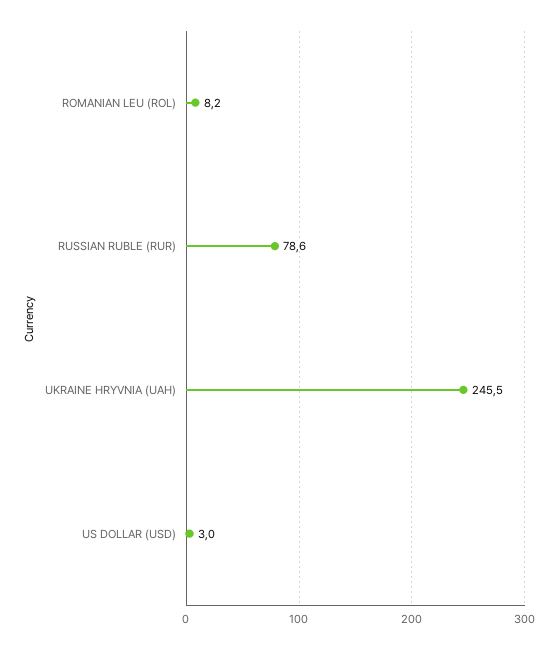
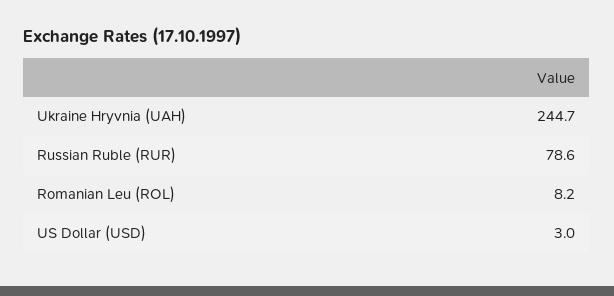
UKRAINE HRYVNIA (UAH): 245.5 -> 244.7

